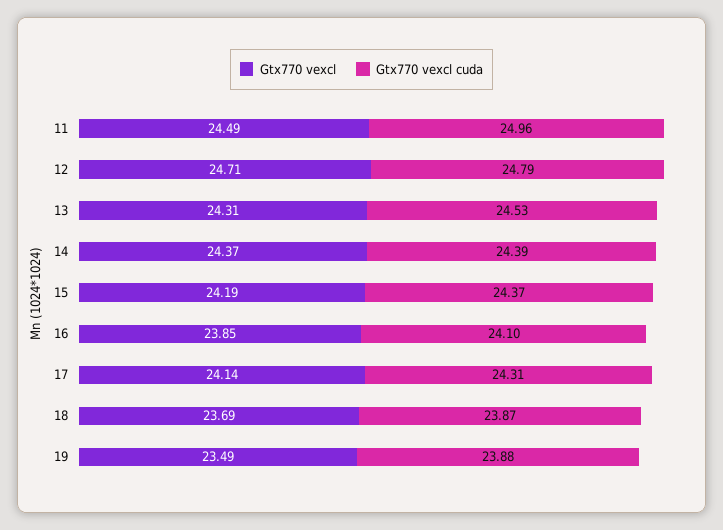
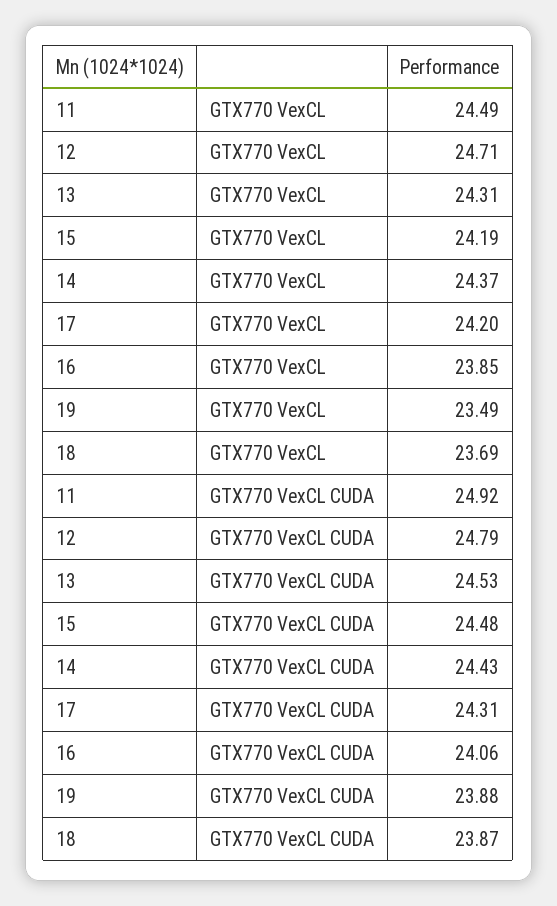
Gtx770 vexcl cuda, 11: 24.96 -> 24.92
Gtx770 vexcl cuda, 14: 24.39 -> 24.43
Gtx770 vexcl cuda, 15: 24.37 -> 24.48
Gtx770 vexcl cuda, 16: 24.1 -> 24.06
Gtx770 vexcl, 17: 24.14 -> 24.2

